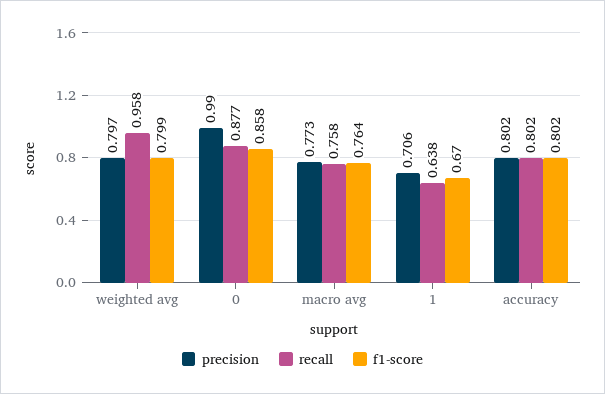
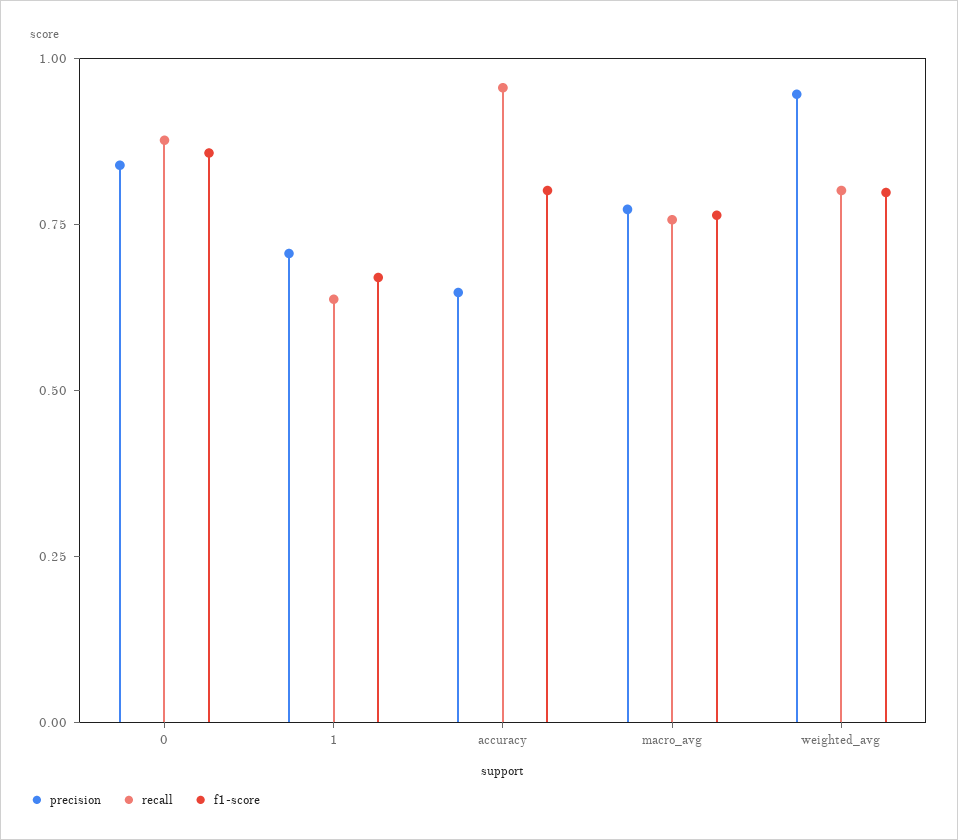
precision, weighted avg: 0.797 -> 0.95
recall, weighted avg: 0.958 -> 0.8
precision, 0: 0.99 -> 0.85
precision, accuracy: 0.802 -> 0.65
recall, accuracy: 0.802 -> 0.95

